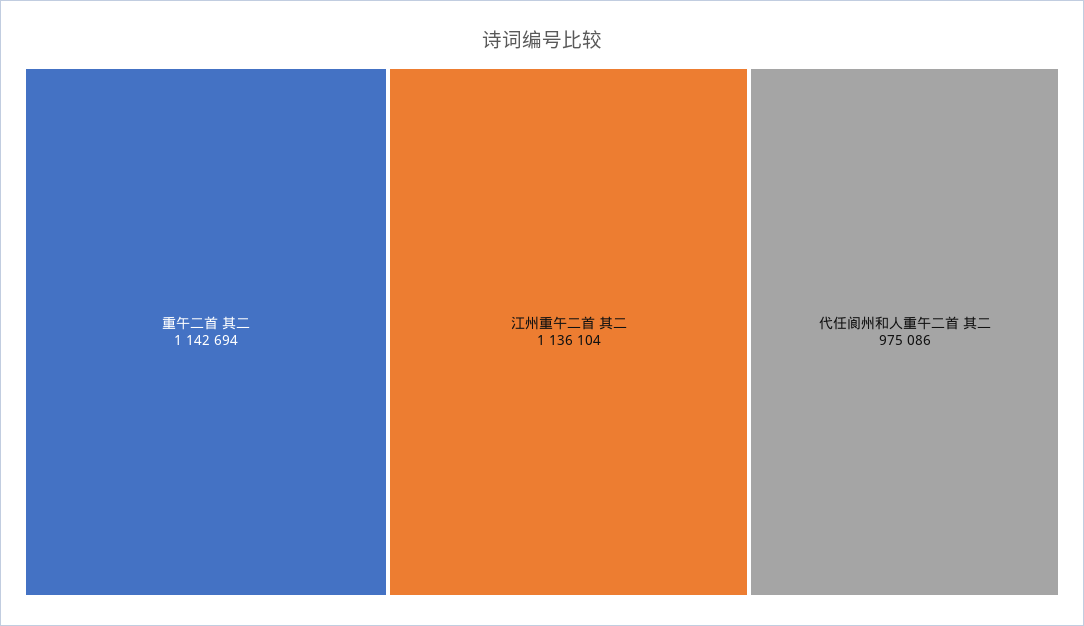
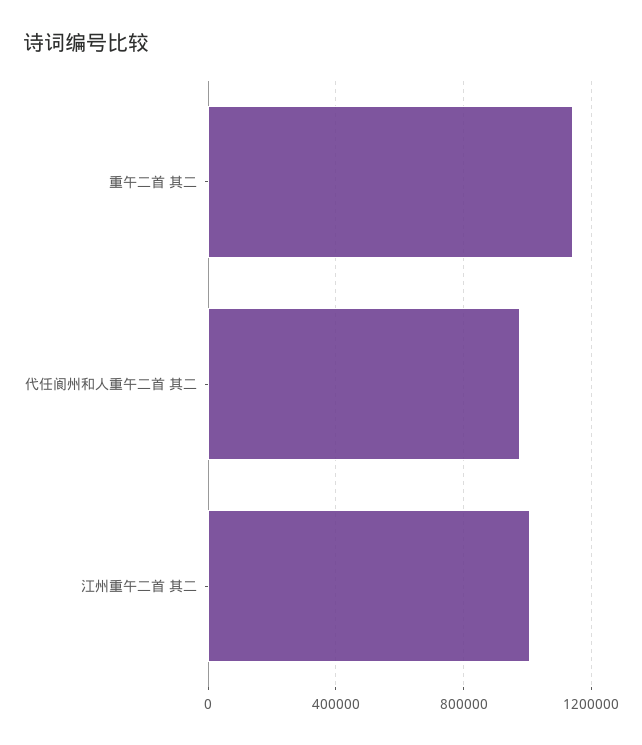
江州重午二首 其二: 1136104 -> 1000000

